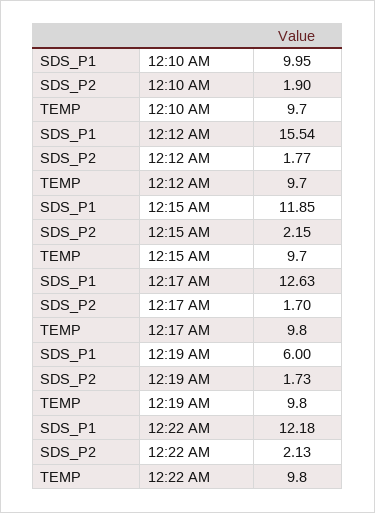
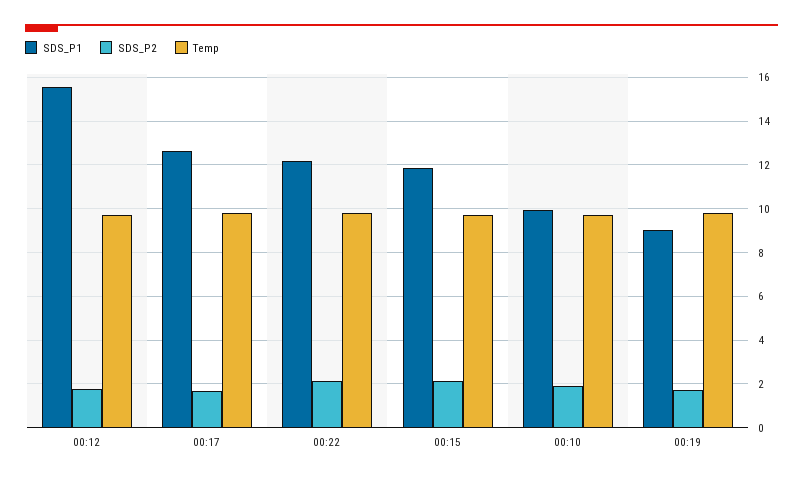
SDS_P1, 12:19 AM: 6 -> 9

